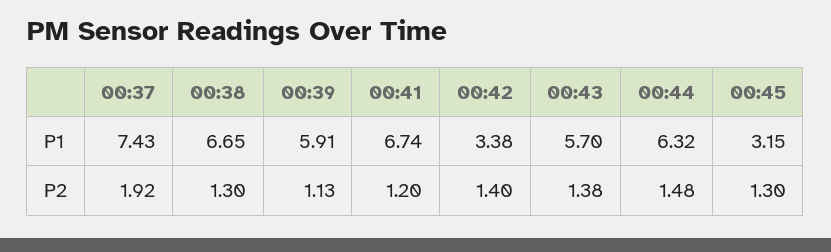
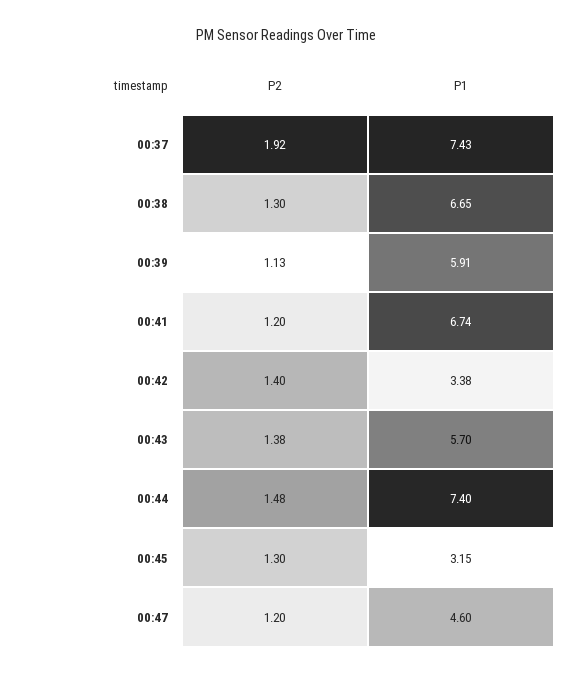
00:44, P1: 6.32 -> 7.4
00:47, P2: none -> 1.2
00:47, P1: none -> 4.6

